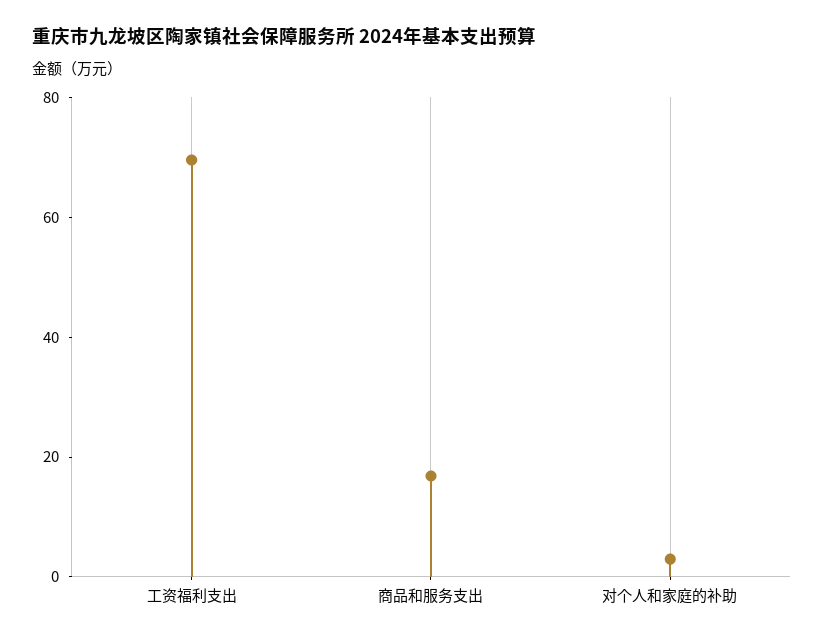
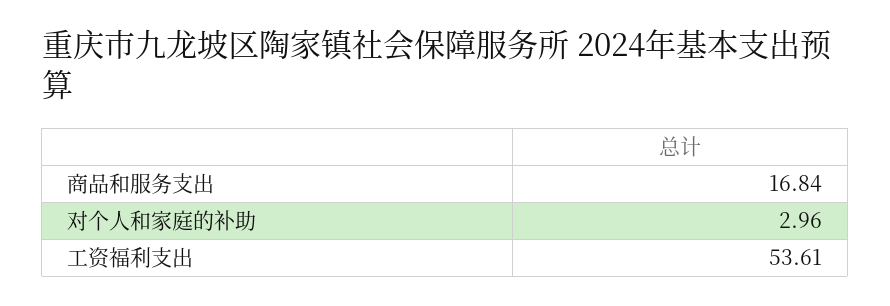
工资福利支出: 70 -> 53.61

